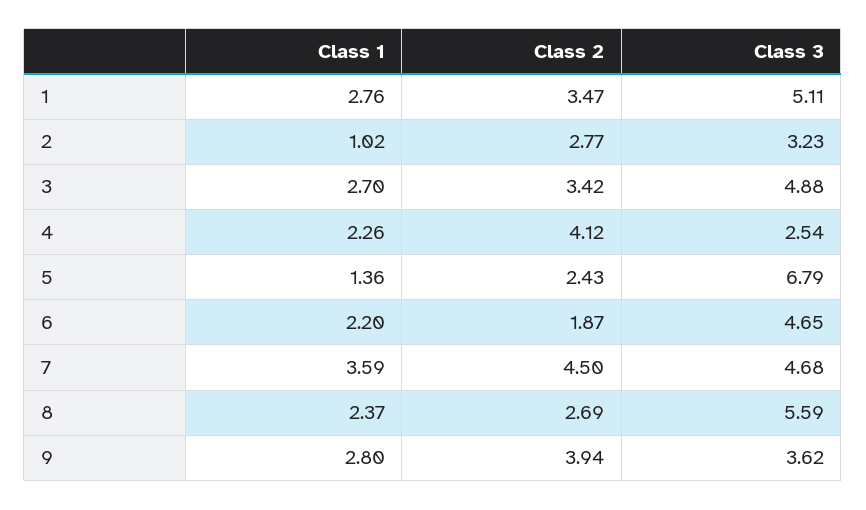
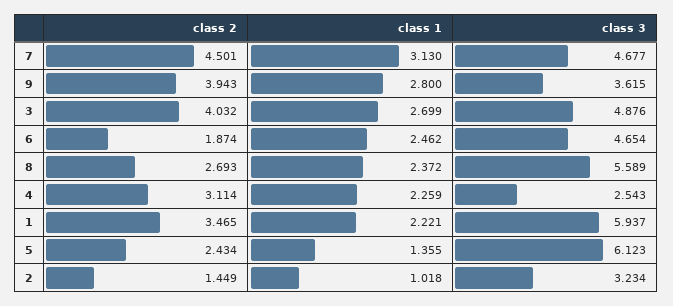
Class 1, 1: 2.76 -> 2.221
Class 3, 1: 5.11 -> 5.937
Class 2, 2: 2.77 -> 1.449
Class 2, 3: 3.42 -> 4.032
Class 2, 4: 4.12 -> 3.114
Class 3, 5: 6.79 -> 6.123
Class 1, 6: 2.2 -> 2.462
Class 1, 7: 3.59 -> 3.13

